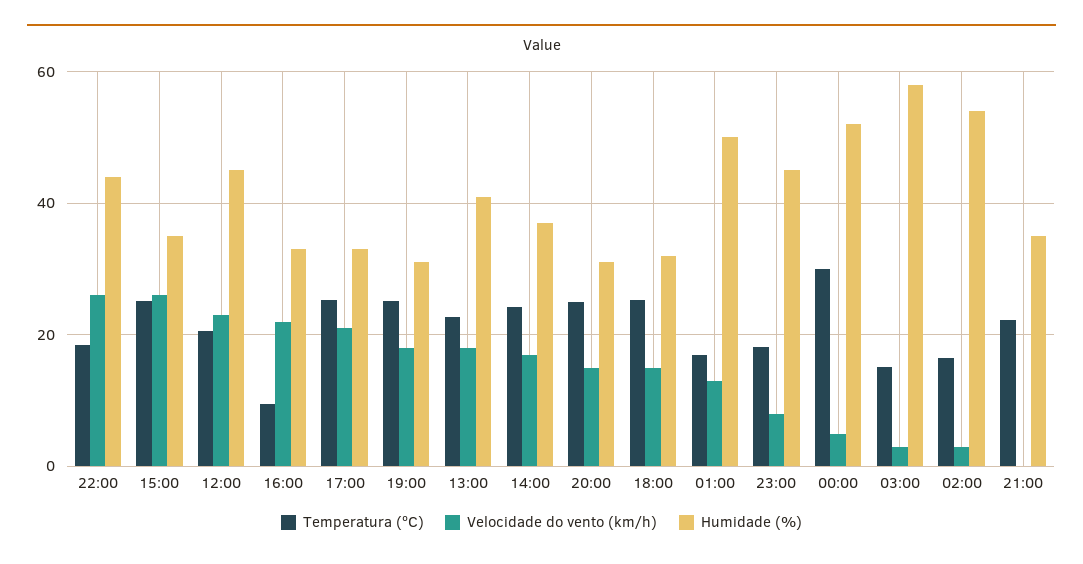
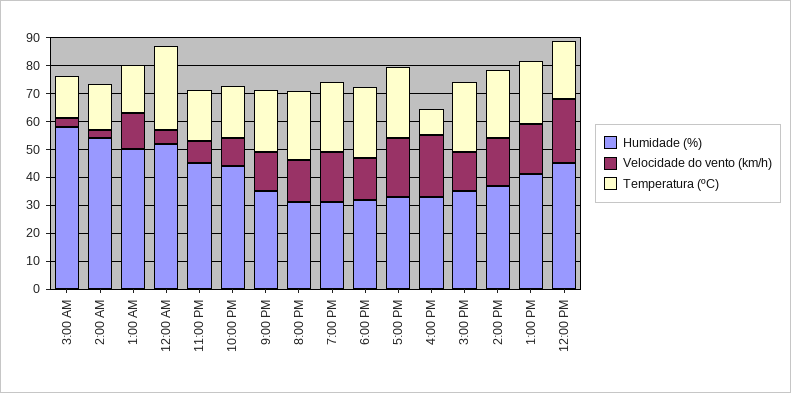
Velocidade do vento (km/h), 22:00: 26 -> 10
Velocidade do vento (km/h), 15:00: 26 -> 15
Velocidade do vento (km/h), 21:00: 0 -> 15

